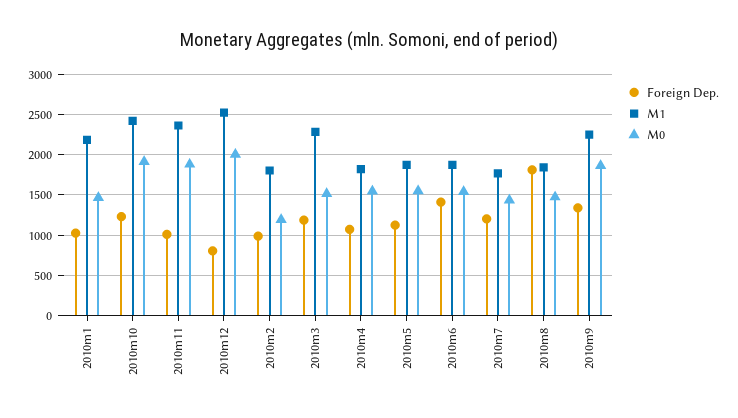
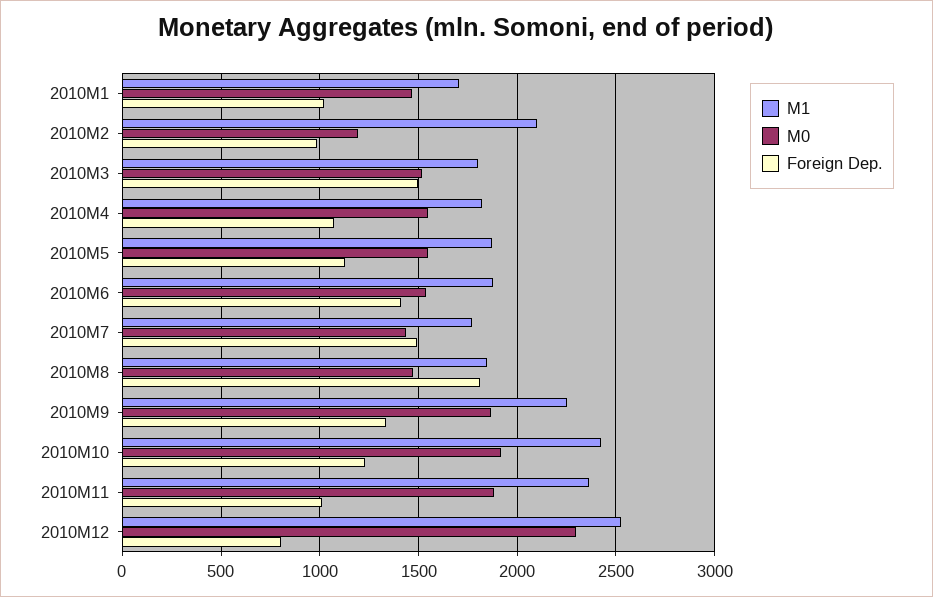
М1, 2010m1: 2200 -> 1700
М0, 2010m12: 2000 -> 2300
М1, 2010m2: 1800 -> 2100
Foreign Dep., 2010m3: 1200 -> 1500
М1, 2010m3: 2300 -> 1800
Foreign Dep., 2010m7: 1200 -> 1500

